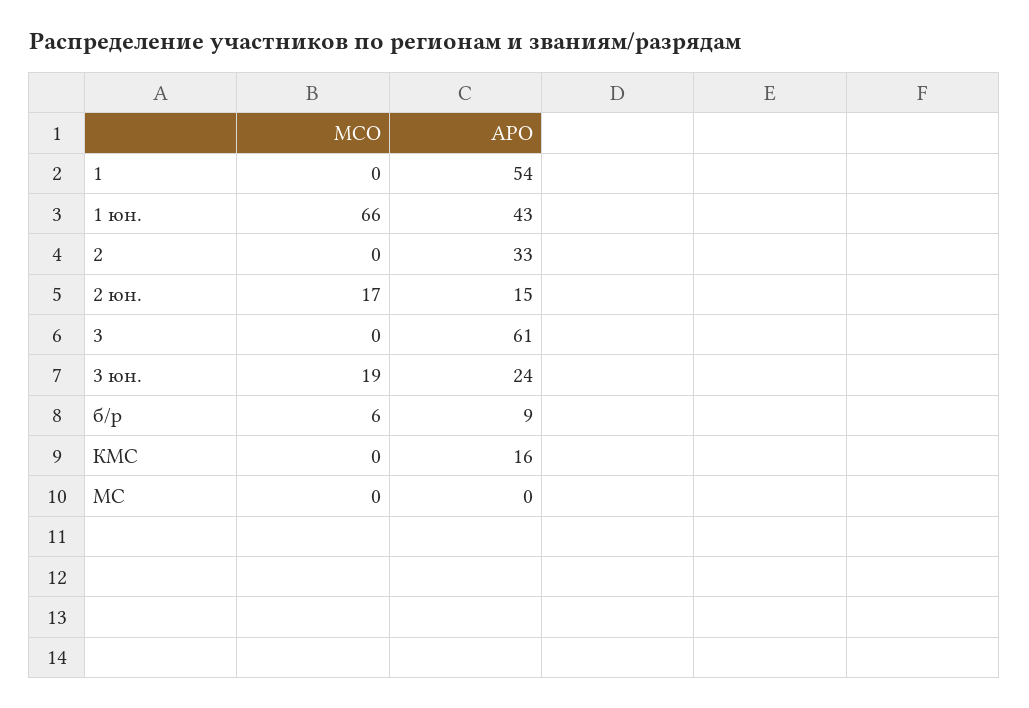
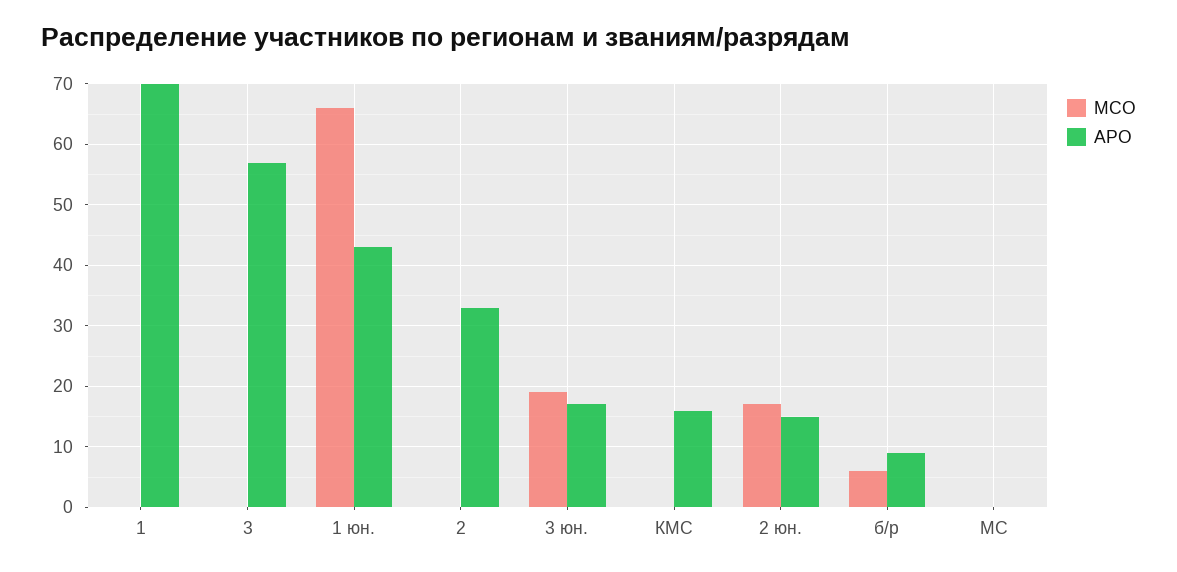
АРО, 1: 54 -> 70
АРО, 3: 61 -> 57
АРО, 3 юн.: 24 -> 17

